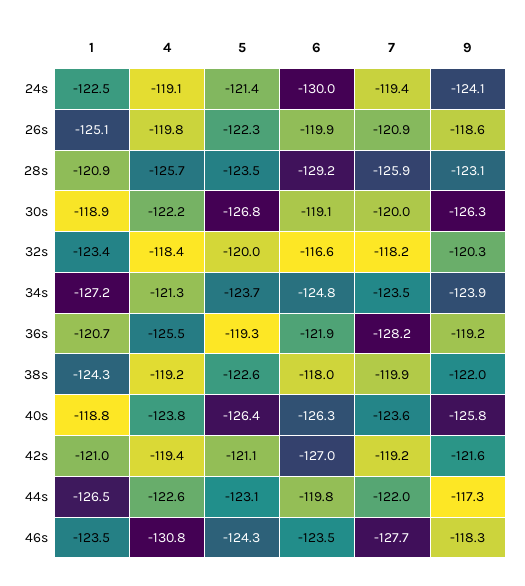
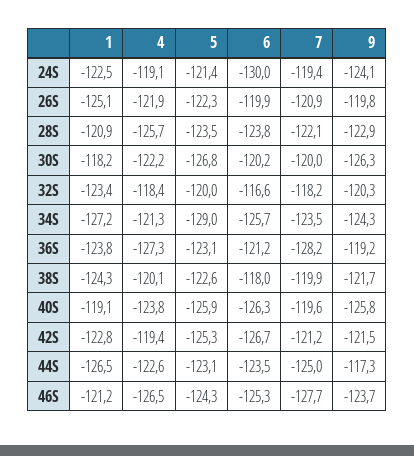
4, 26s: -119.8 -> -121.9
9, 26s: -118.6 -> -119.8
6, 28s: -129.2 -> -123.8
7, 28s: -125.9 -> -122.1
9, 28s: -123.1 -> -122.9
1, 30s: -118.9 -> -118.2
6, 30s: -119.1 -> -120.2
5, 34s: -123.7 -> -129
6, 34s: -124.8 -> -125.7
9, 34s: -123.9 -> -124.3
1, 36s: -120.7 -> -123.8
4, 36s: -125.5 -> -127.3
5, 36s: -119.3 -> -123.1
6, 36s: -121.9 -> -121.2
4, 38s: -119.2 -> -120.1
9, 38s: -122 -> -121.7
1, 40s: -118.8 -> -119.1
5, 40s: -126.4 -> -125.9
7, 40s: -123.6 -> -119.6
1, 42s: -121 -> -122.8
5, 42s: -121.1 -> -125.3
6, 42s: -127 -> -126.7
7, 42s: -119.2 -> -121.2
9, 42s: -121.6 -> -121.5
6, 44s: -119.8 -> -123.5
7, 44s: -122 -> -125
1, 46s: -123.5 -> -121.2
4, 46s: -130.8 -> -126.5
6, 46s: -123.5 -> -125.3
9, 46s: -118.3 -> -123.7

